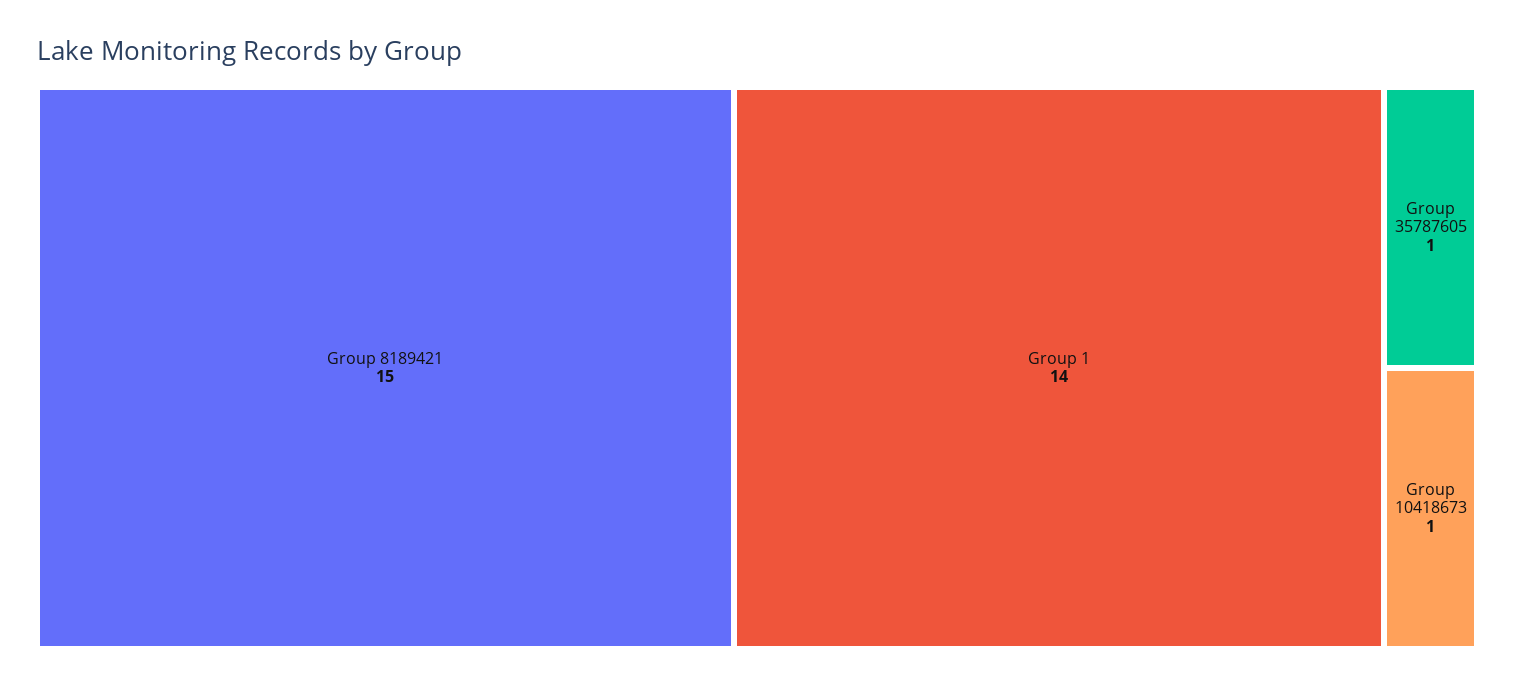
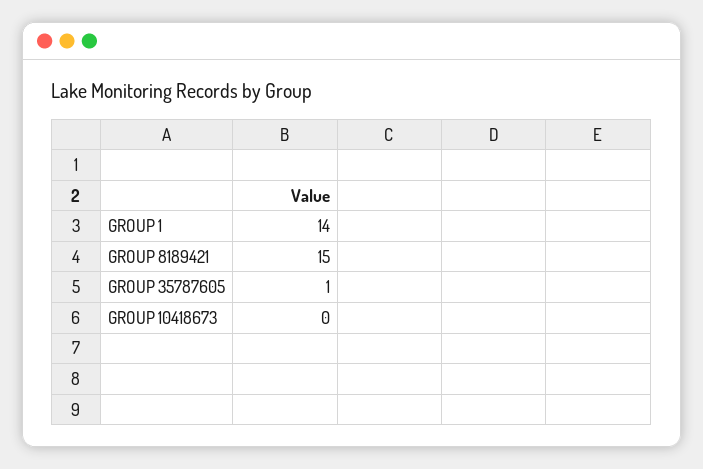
Group 10418673: 1 -> 0

